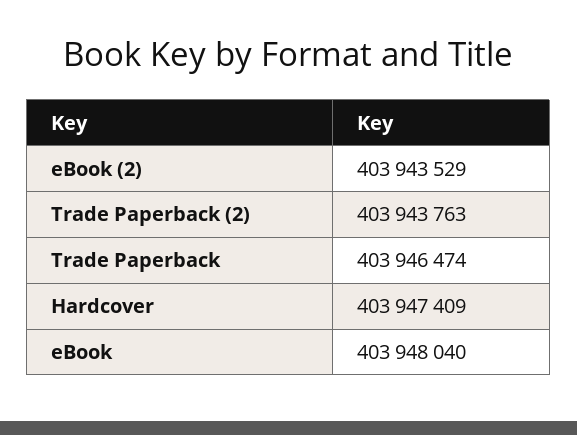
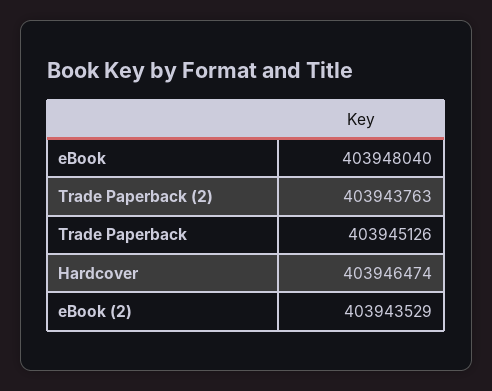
Trade Paperback: 403946474 -> 403945126
Hardcover: 403947409 -> 403946474

